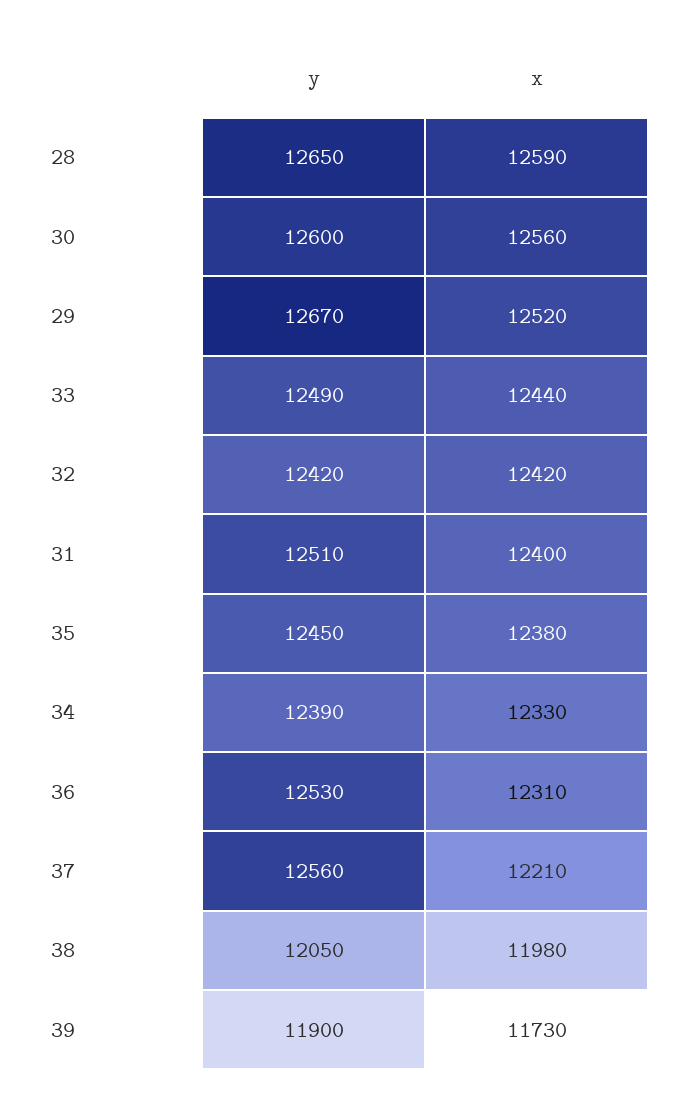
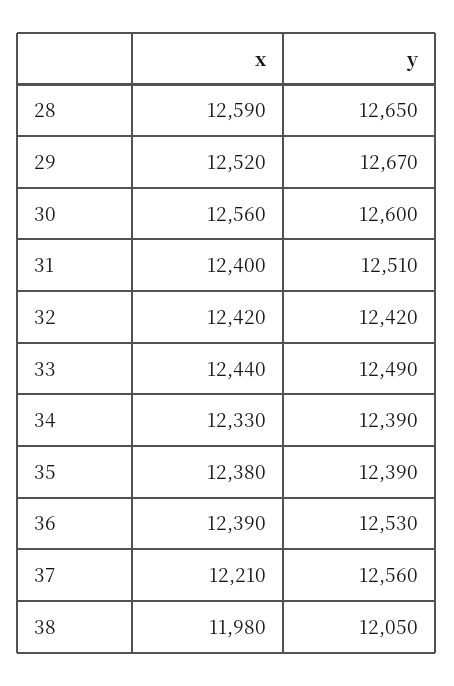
y, 35: 12450 -> 12390
x, 36: 12310 -> 12390
y, 39: 11900 -> none
x, 39: 11730 -> none

